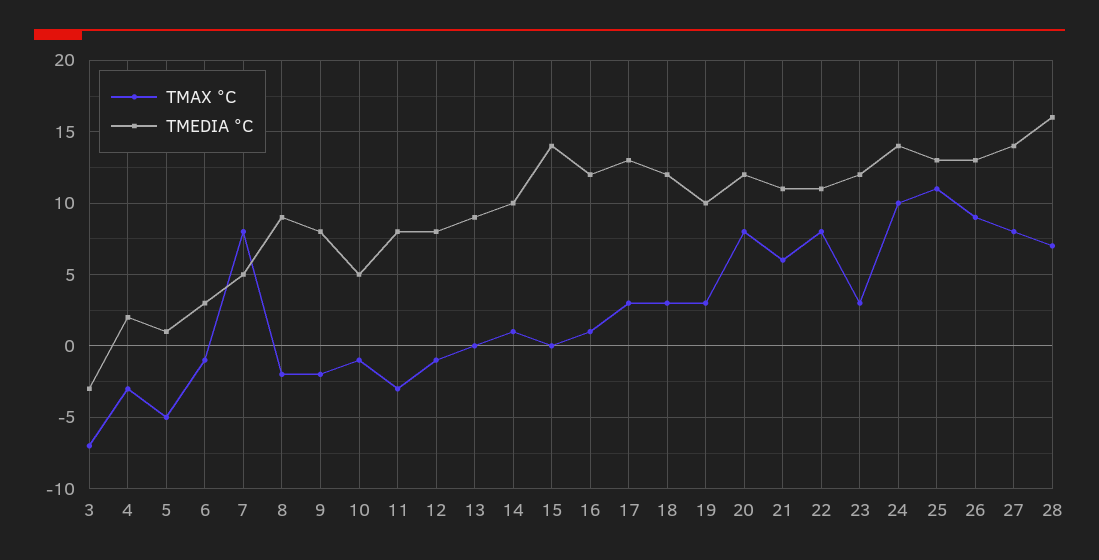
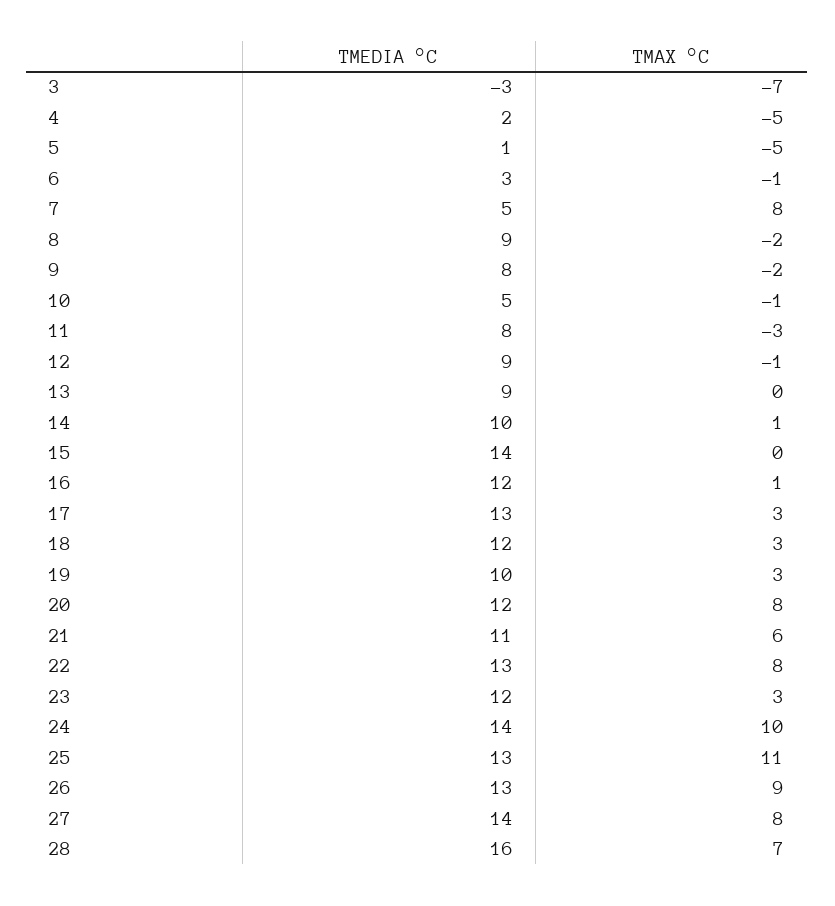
TMAX °C, 4: -3 -> -5
TMEDIA °C, 12: 8 -> 9
TMEDIA °C, 22: 11 -> 13

